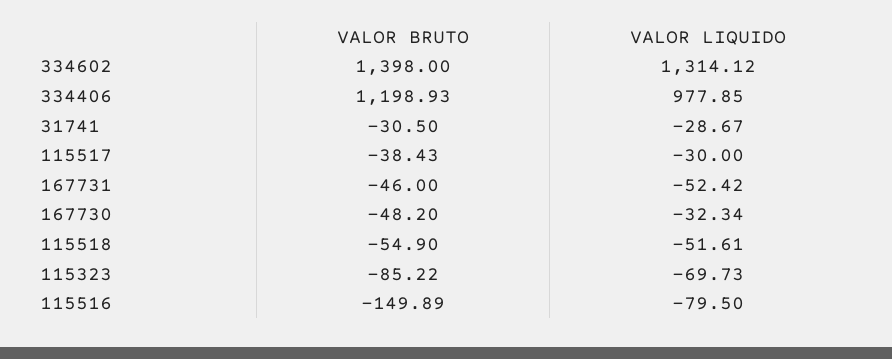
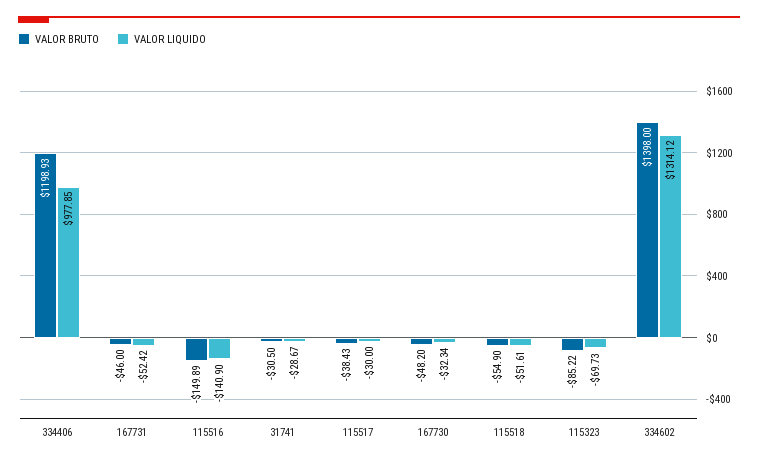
VALOR LIQUIDO, 115516: -79.5 -> -140.9

